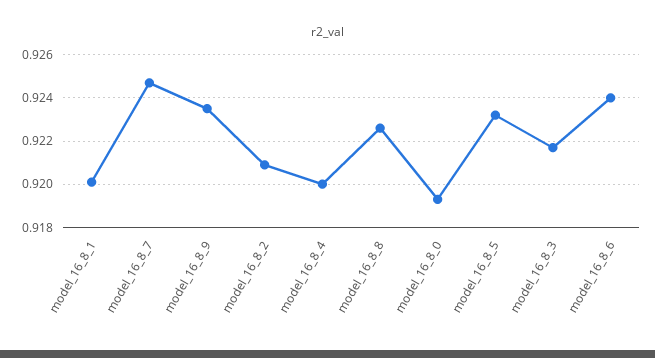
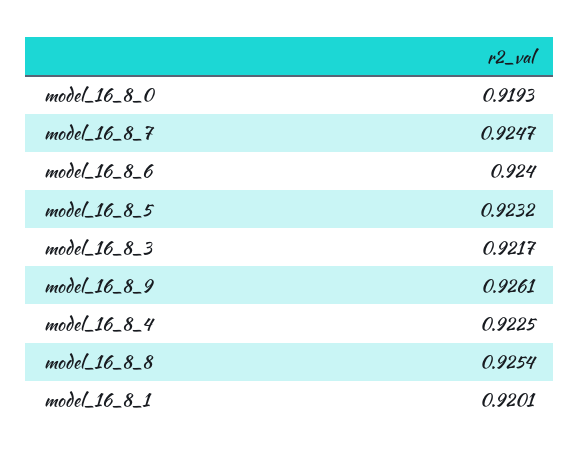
model_16_8_9: 0.9235 -> 0.9261
model_16_8_2: 0.921 -> none
model_16_8_4: 0.92 -> 0.9225
model_16_8_8: 0.9225 -> 0.9254

